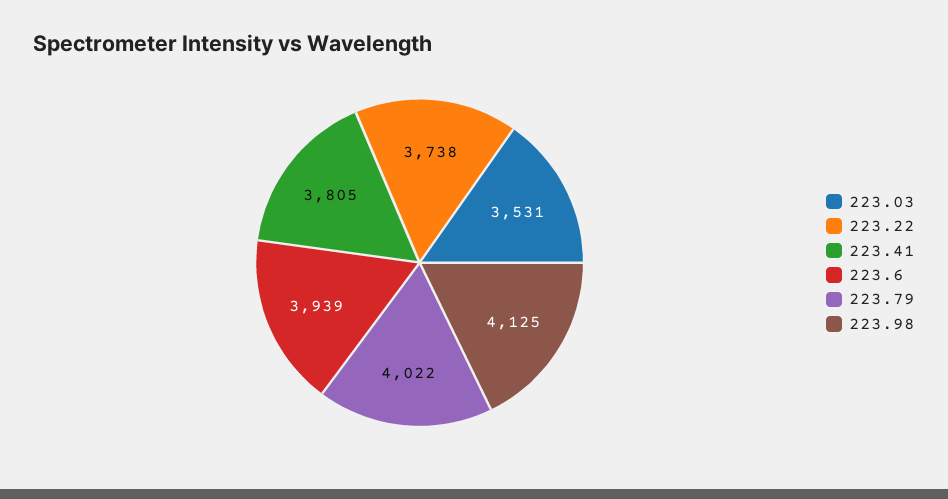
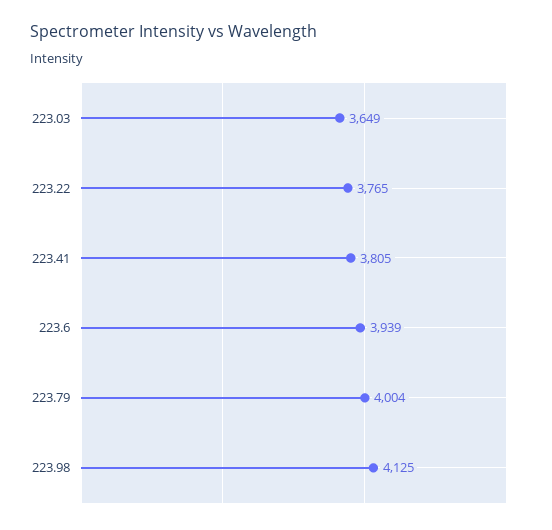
223.03: 3531 -> 3649
223.22: 3738 -> 3765
223.79: 4022 -> 4004

